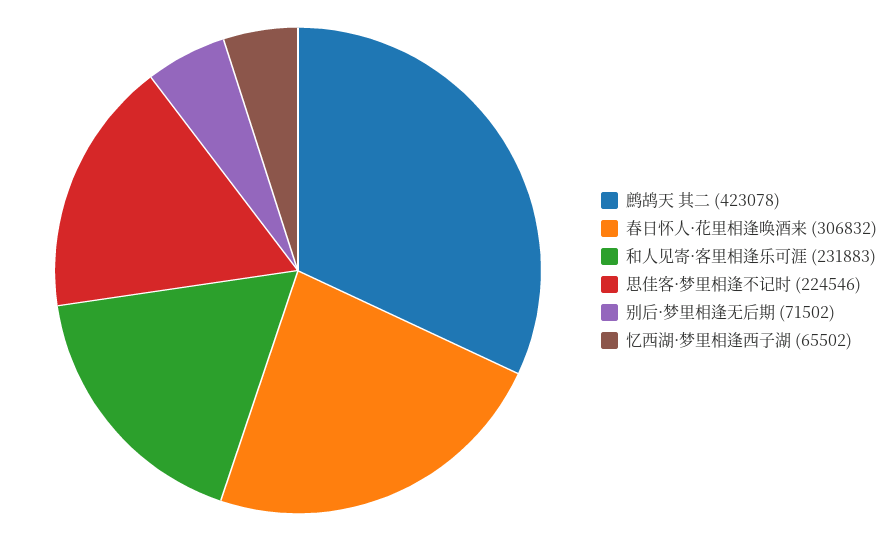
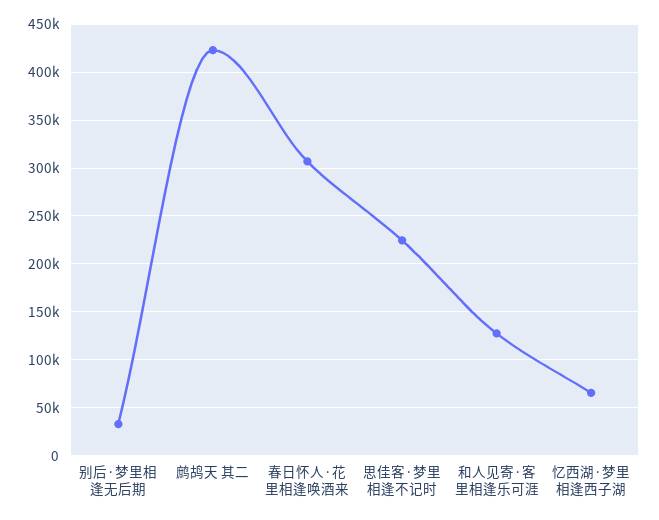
和人见寄·客里相逢乐可涯: 231883 -> 130000
别后·梦里相逢无后期: 71502 -> 30000

